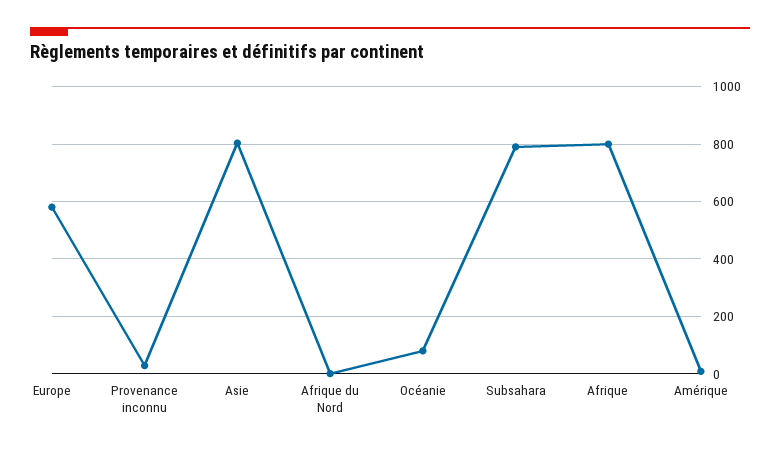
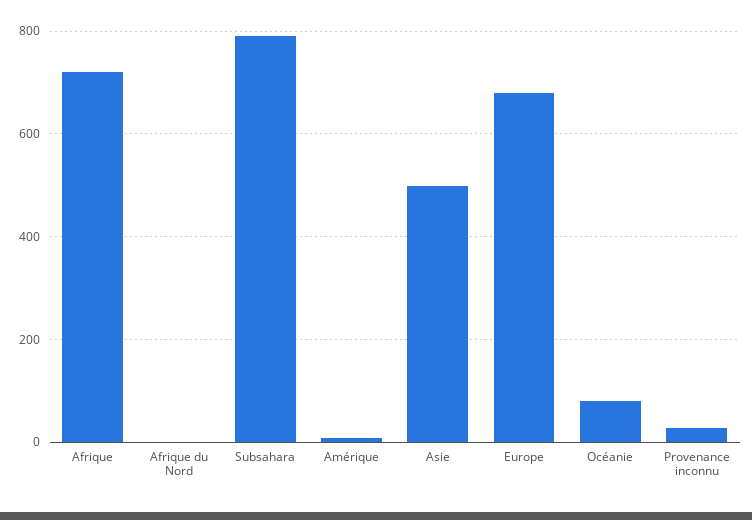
Europe: 575 -> 680
Asie: 800 -> 500
Afrique: 800 -> 720

